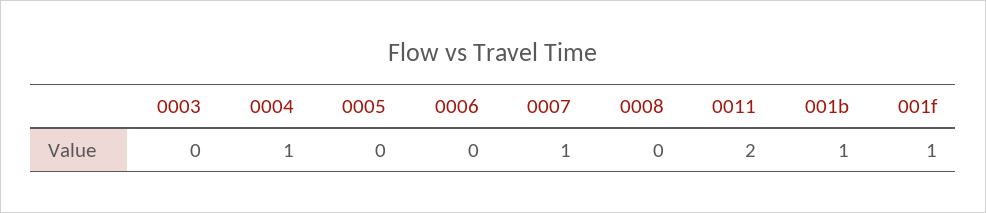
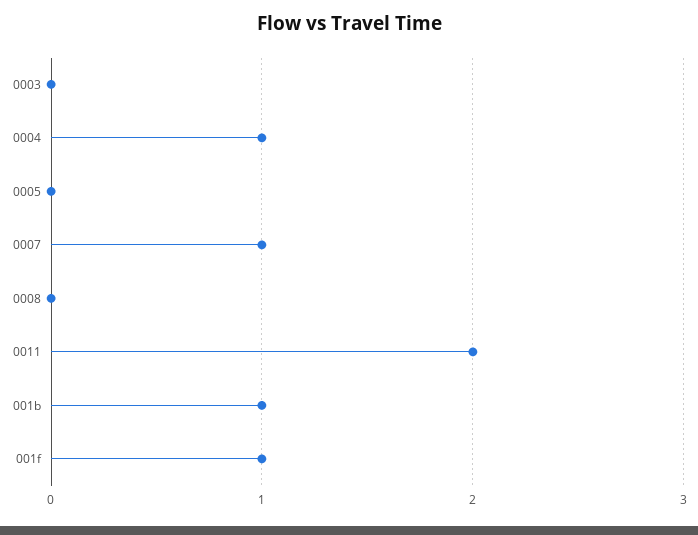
0006: 0 -> none

